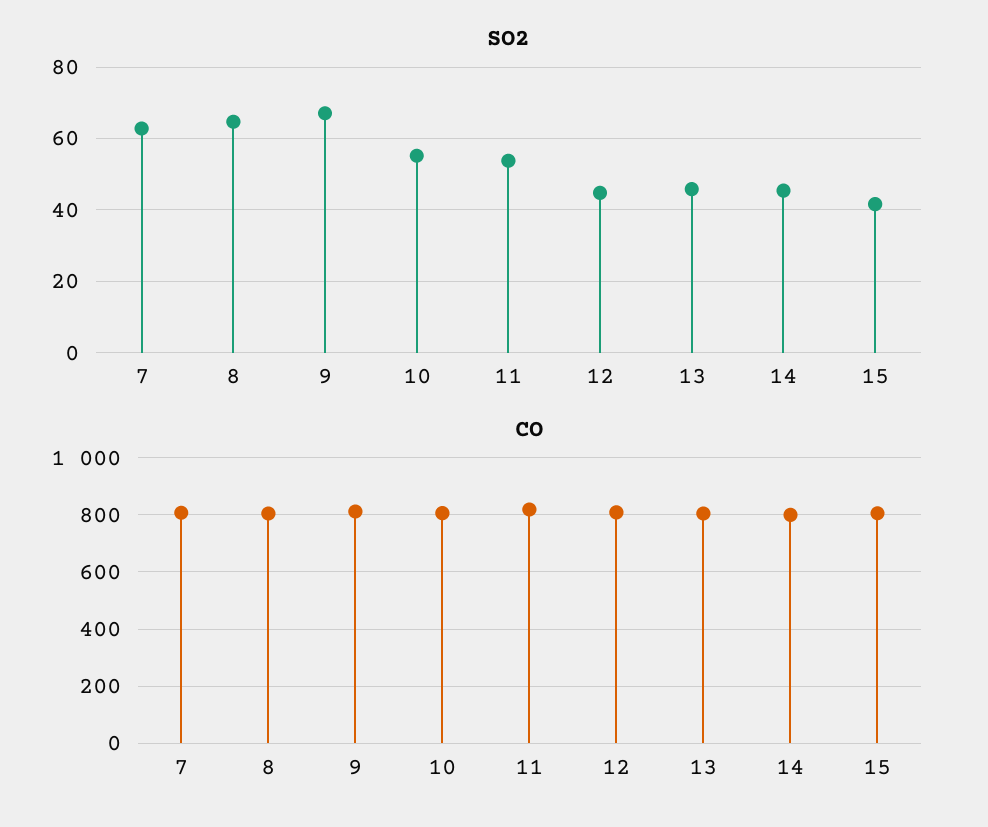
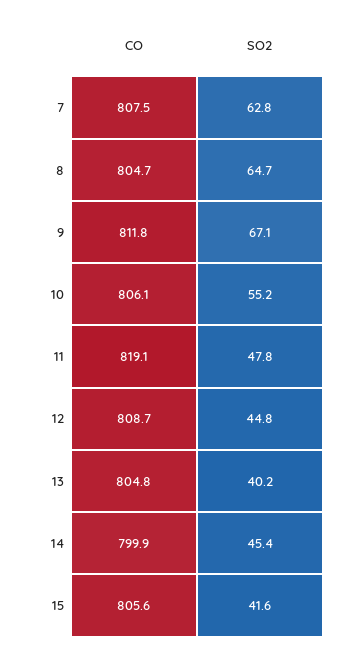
SO2, 11: 54 -> 47.8
SO2, 13: 46 -> 40.2

